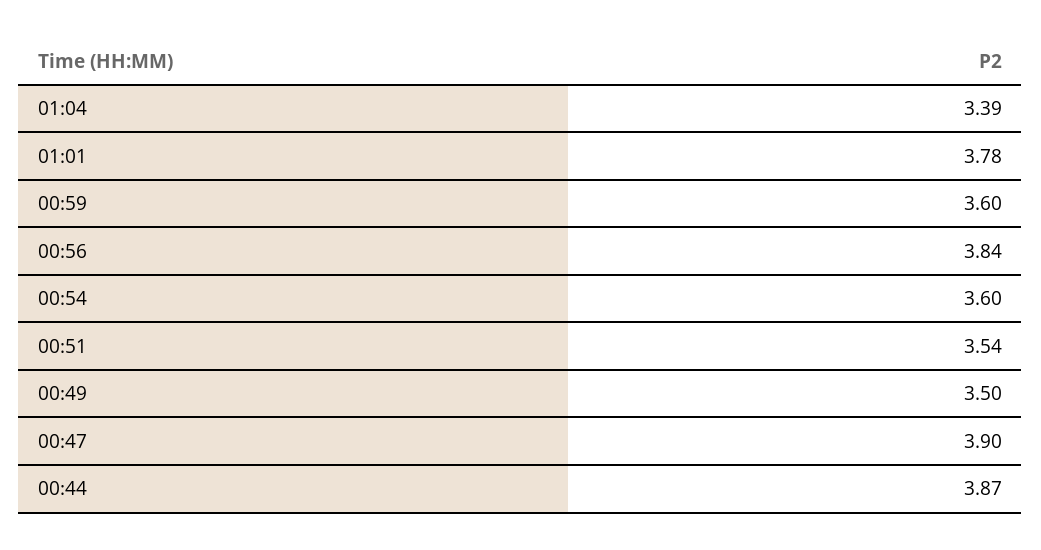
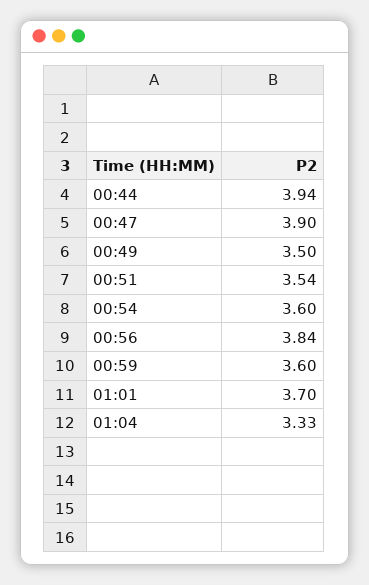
01:04: 3.39 -> 3.33
01:01: 3.78 -> 3.7
00:44: 3.87 -> 3.94

